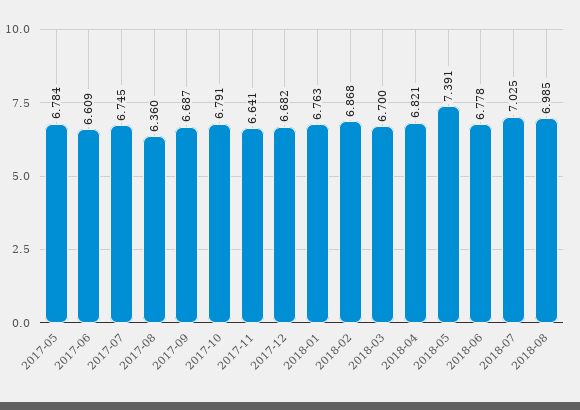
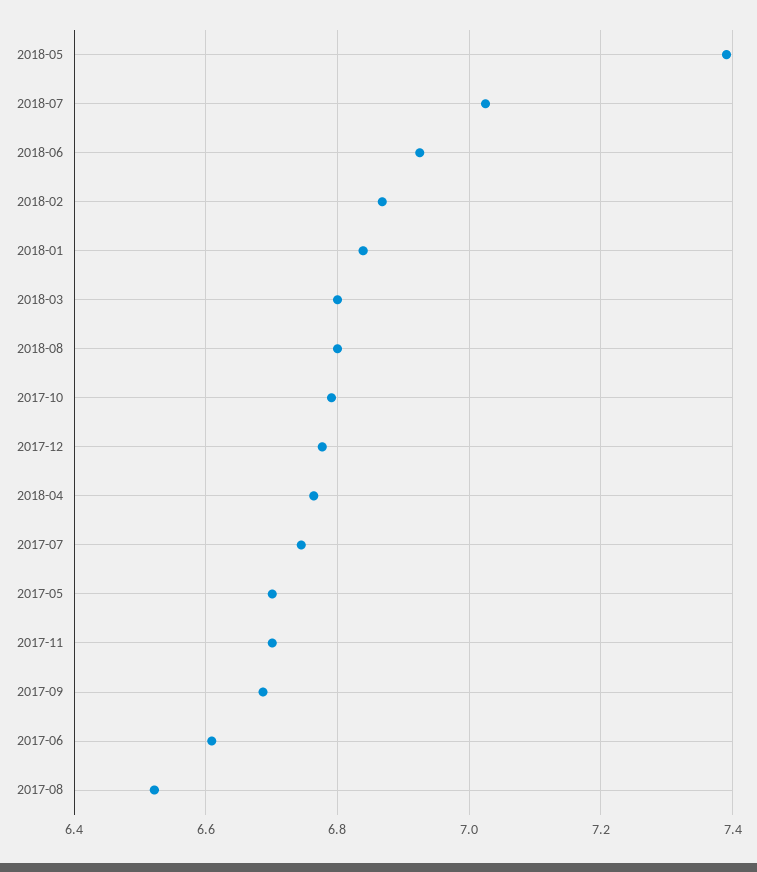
2017-05: 6.784 -> 6.7
2017-08: 6.36 -> 6.52
2017-11: 6.641 -> 6.7
2017-12: 6.682 -> 6.78
2018-01: 6.763 -> 6.84
2018-03: 6.7 -> 6.8
2018-04: 6.821 -> 6.76
2018-06: 6.778 -> 6.92
2018-08: 6.985 -> 6.8

